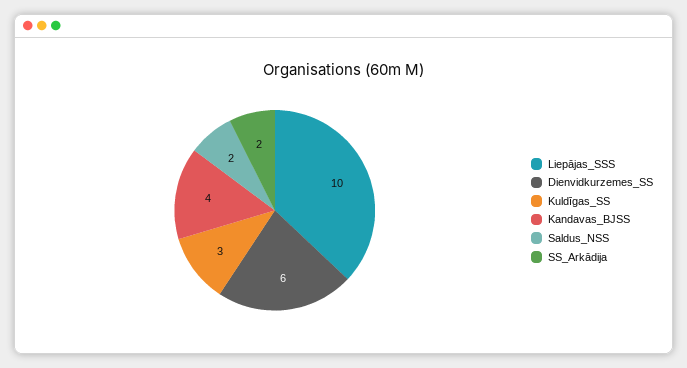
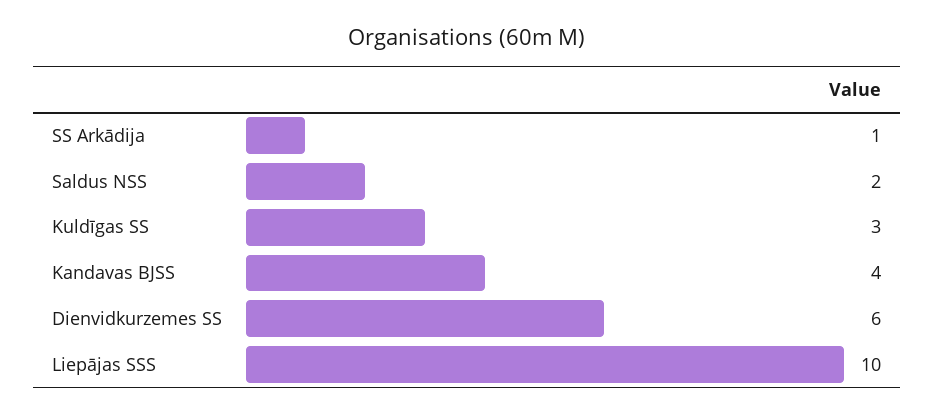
SS_Arkādija: 2 -> 1

